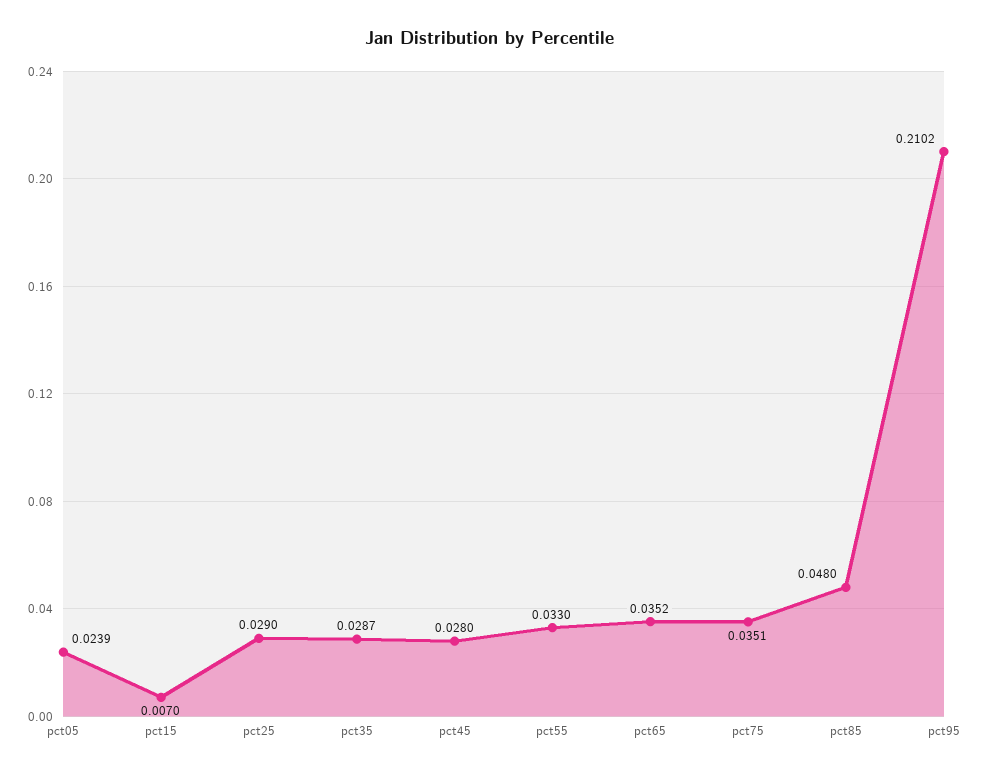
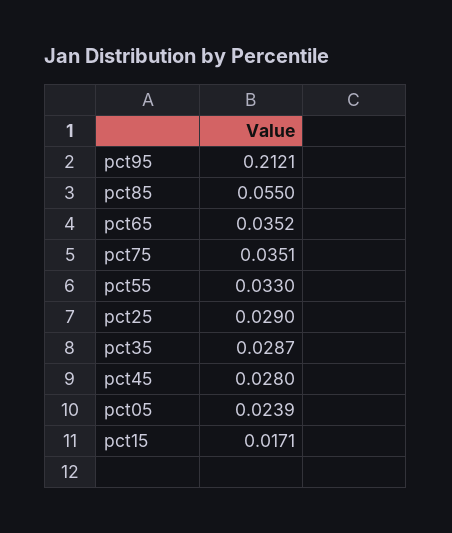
pct15: 0.007 -> 0.0171
pct85: 0.048 -> 0.055
pct95: 0.2102 -> 0.2121

